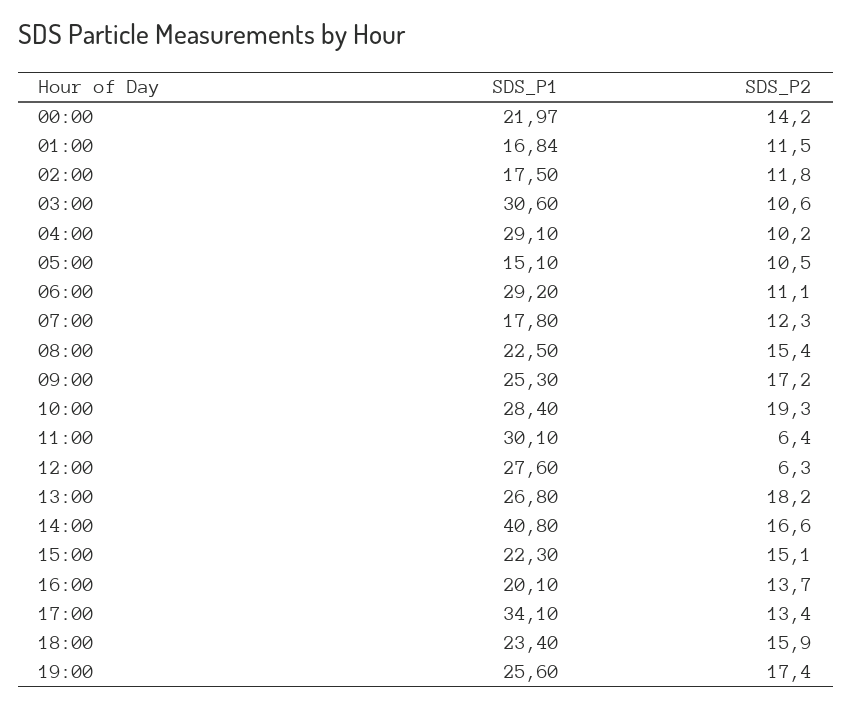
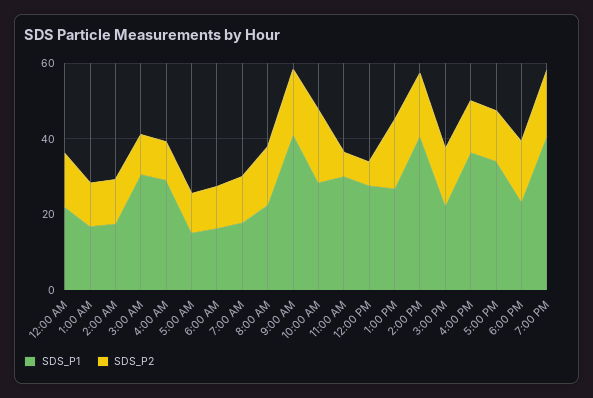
SDS_P1, 06:00: 29.2 -> 15
SDS_P1, 09:00: 25.3 -> 40
SDS_P1, 16:00: 20.1 -> 35
SDS_P1, 19:00: 25.6 -> 40

